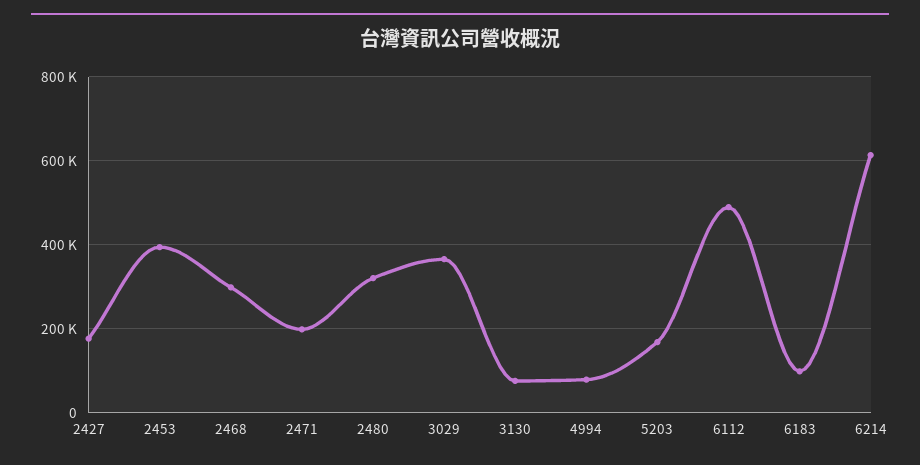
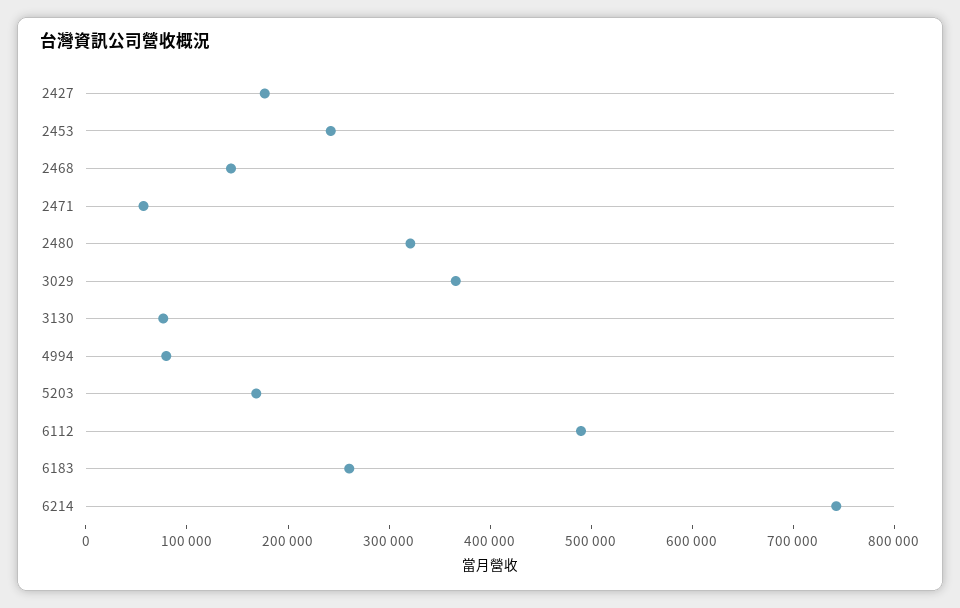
2453: 400000 -> 240000
2468: 300000 -> 140000
2471: 200000 -> 60000
6183: 100000 -> 260000
6214: 620000 -> 740000

